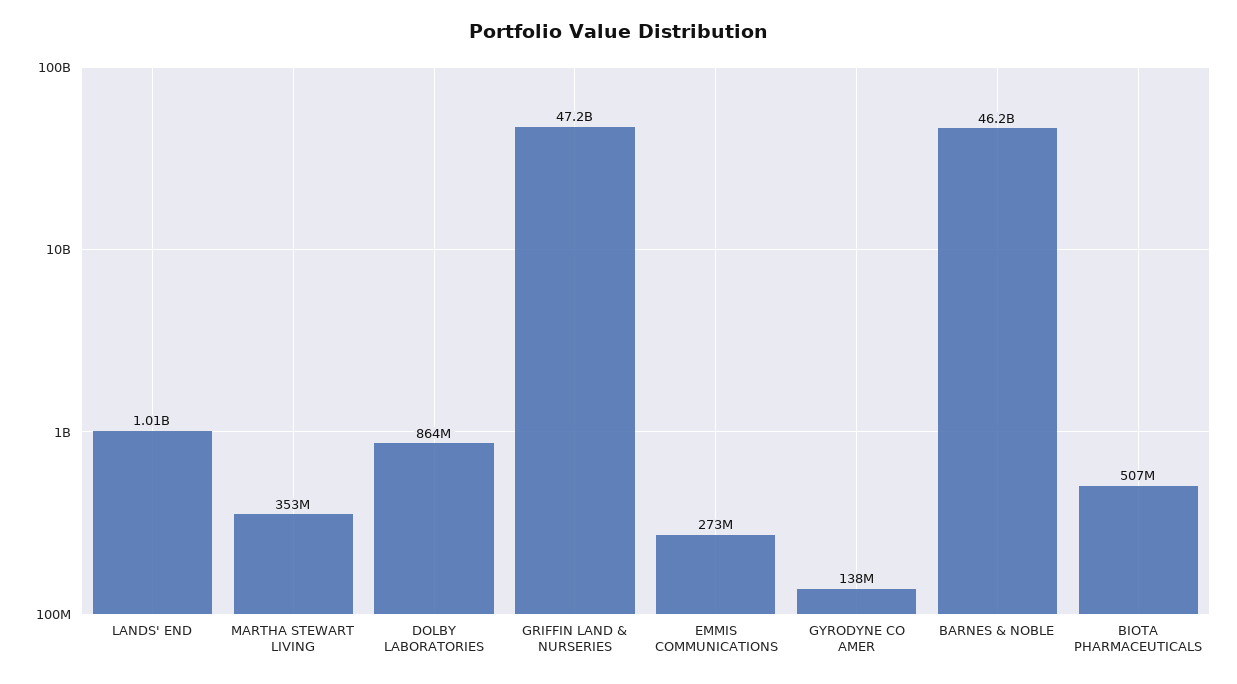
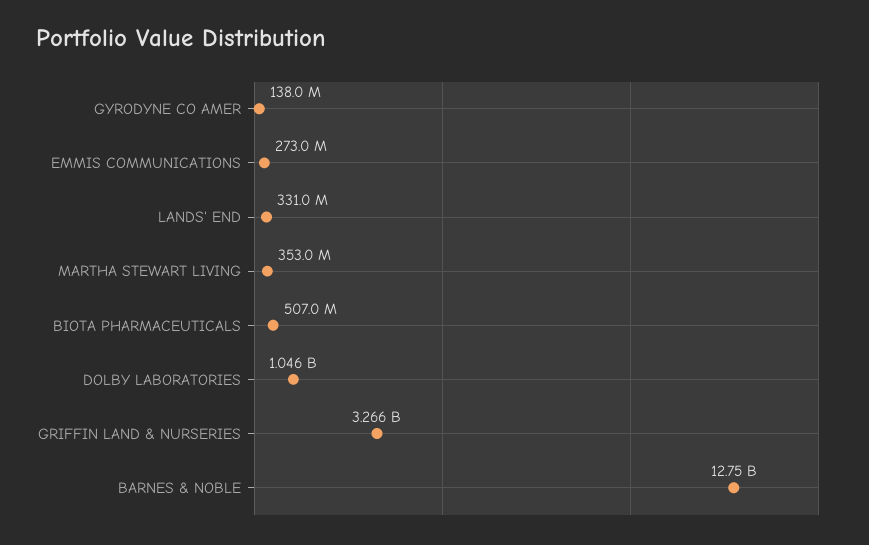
LANDS' END: 1010000000 -> 331000000
DOLBY LABORATORIES: 864000000 -> 1046000000
GRIFFIN LAND & NURSERIES: 47200000000 -> 3266000000
BARNES & NOBLE: 46200000000 -> 12750000000

